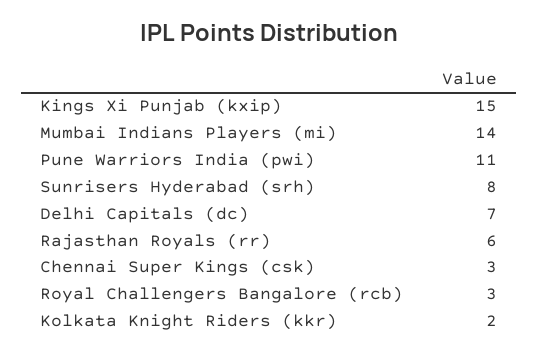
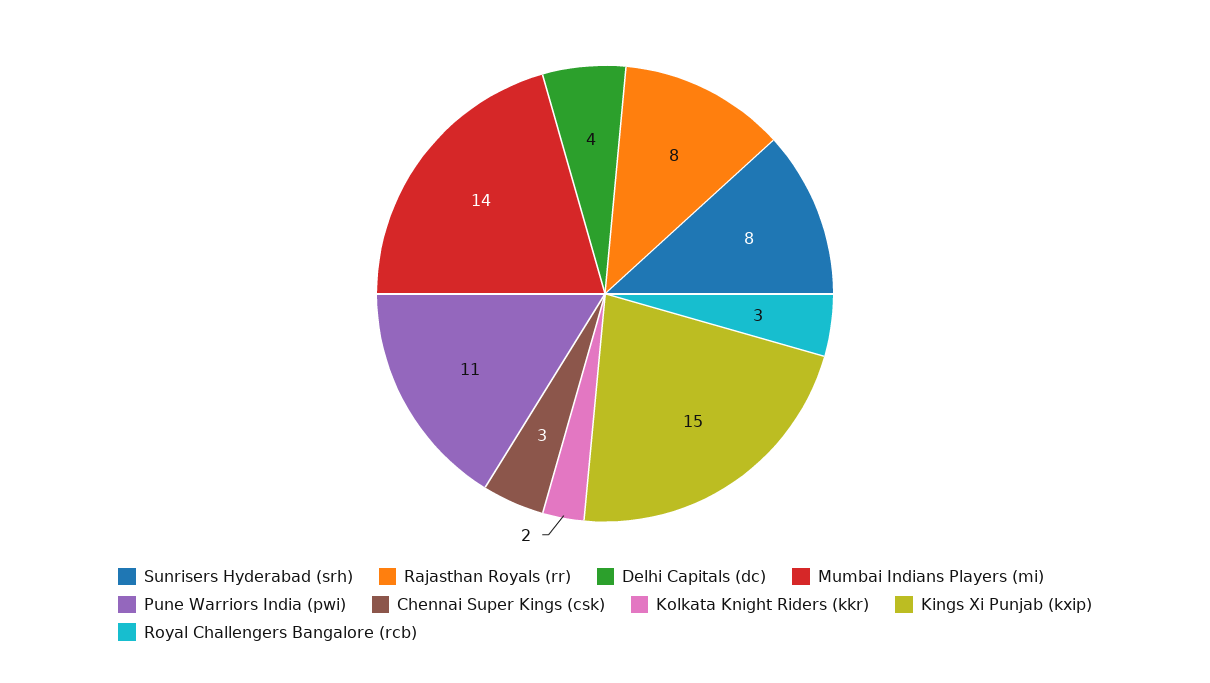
Delhi Capitals (dc): 7 -> 4
Rajasthan Royals (rr): 6 -> 8

